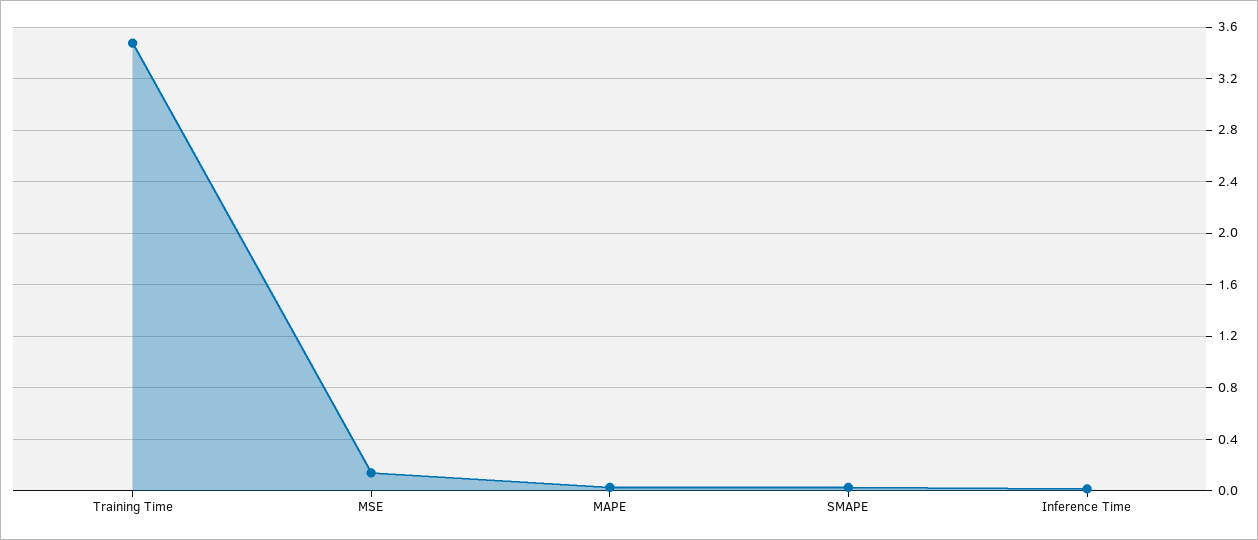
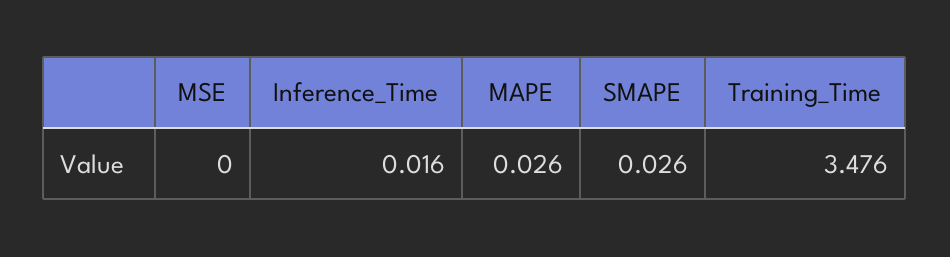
MSE: 0.15 -> 0

